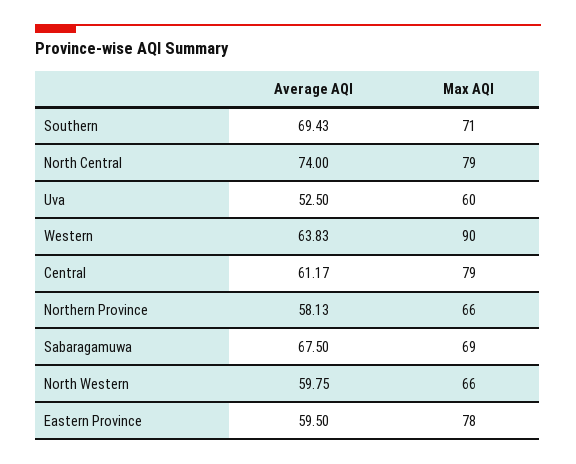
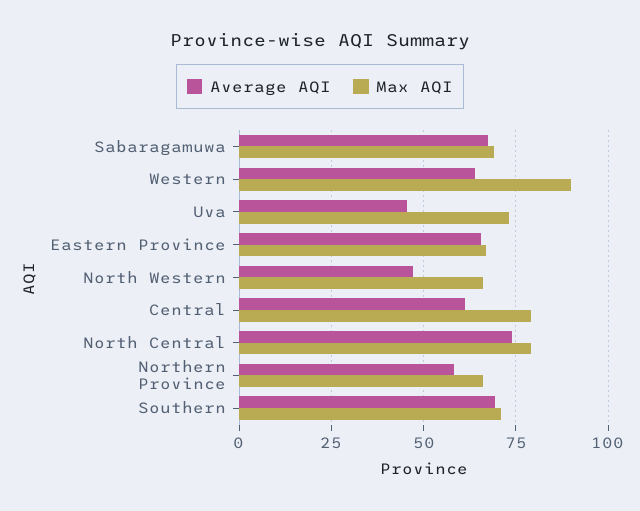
Average AQI, Uva: 52.5 -> 45
Max AQI, Uva: 60 -> 72.5
Average AQI, North Western: 59.75 -> 47.5
Average AQI, Eastern Province: 59.5 -> 65
Max AQI, Eastern Province: 78 -> 67.5

